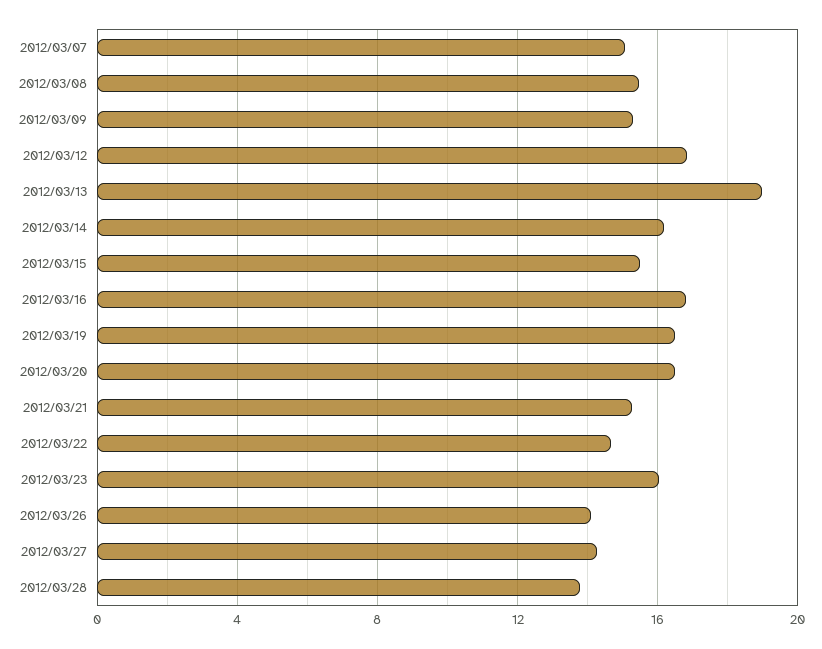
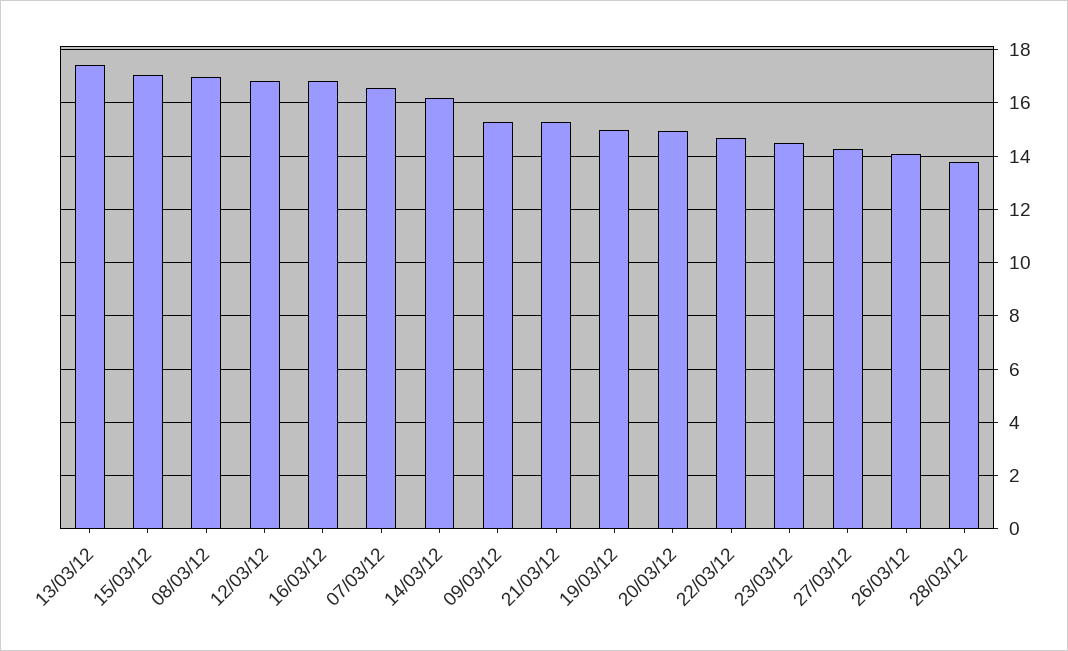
2012/03/07: 15 -> 16.5
2012/03/08: 15.5 -> 17
2012/03/13: 19 -> 17.5
2012/03/15: 15.5 -> 17
2012/03/19: 16.5 -> 15
2012/03/20: 16.5 -> 15
2012/03/23: 16 -> 14.5

